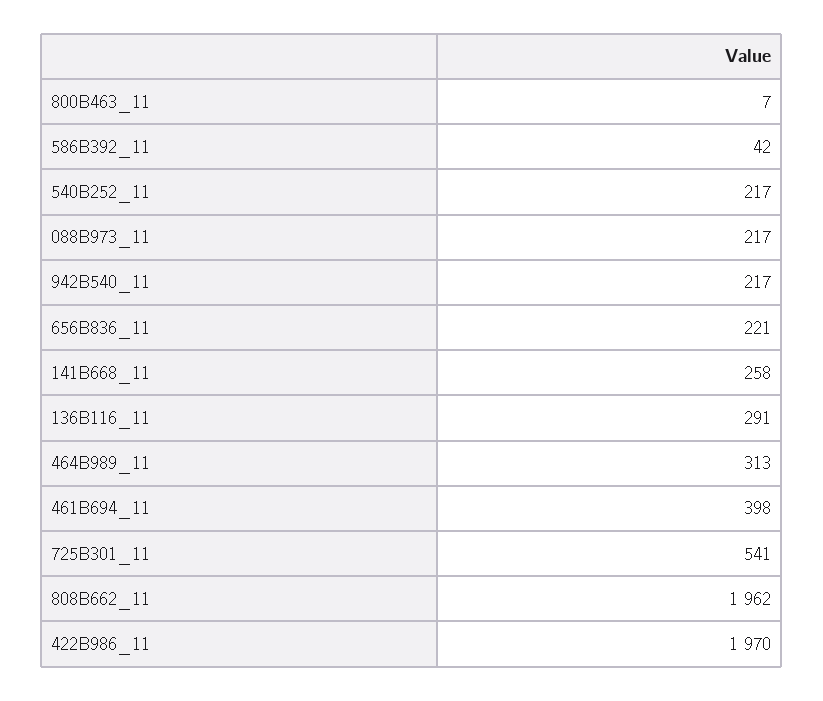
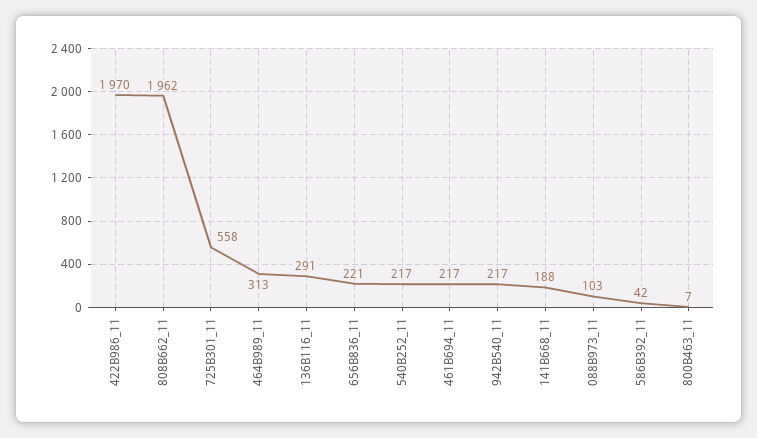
088B973_11: 217 -> 103
141B668_11: 258 -> 188
461B694_11: 398 -> 217
725B301_11: 541 -> 558

